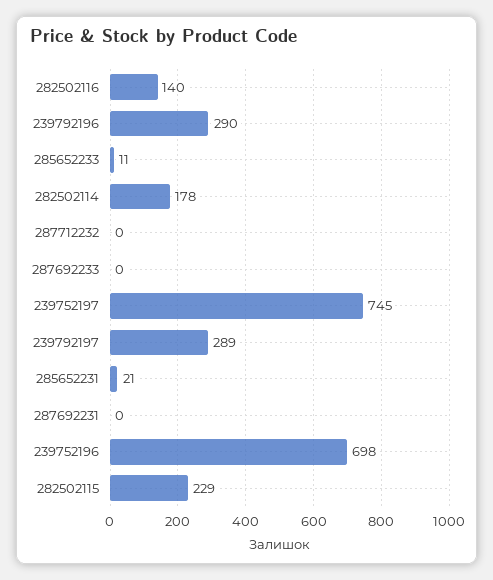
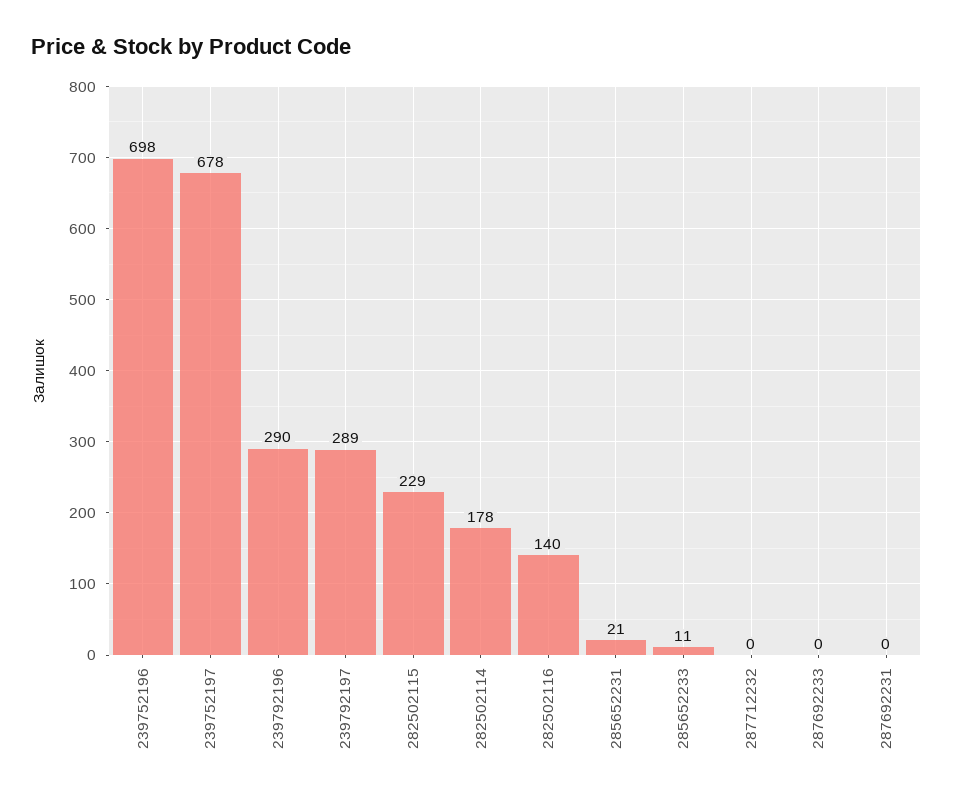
239752197: 745 -> 678

